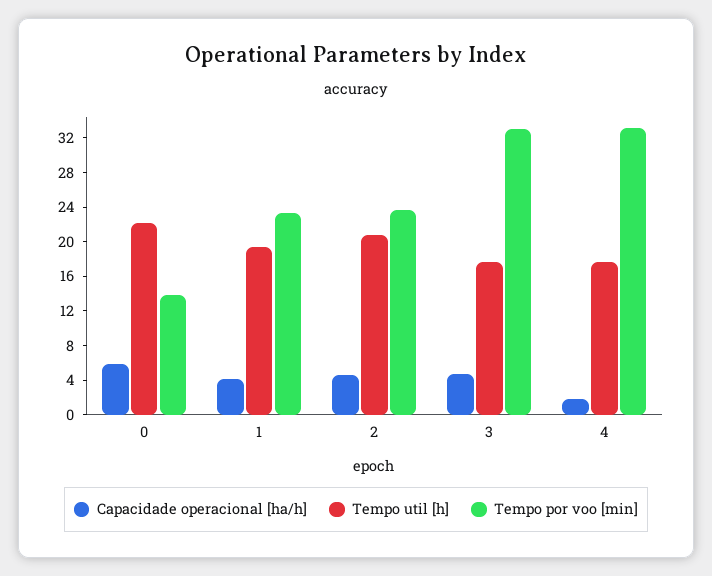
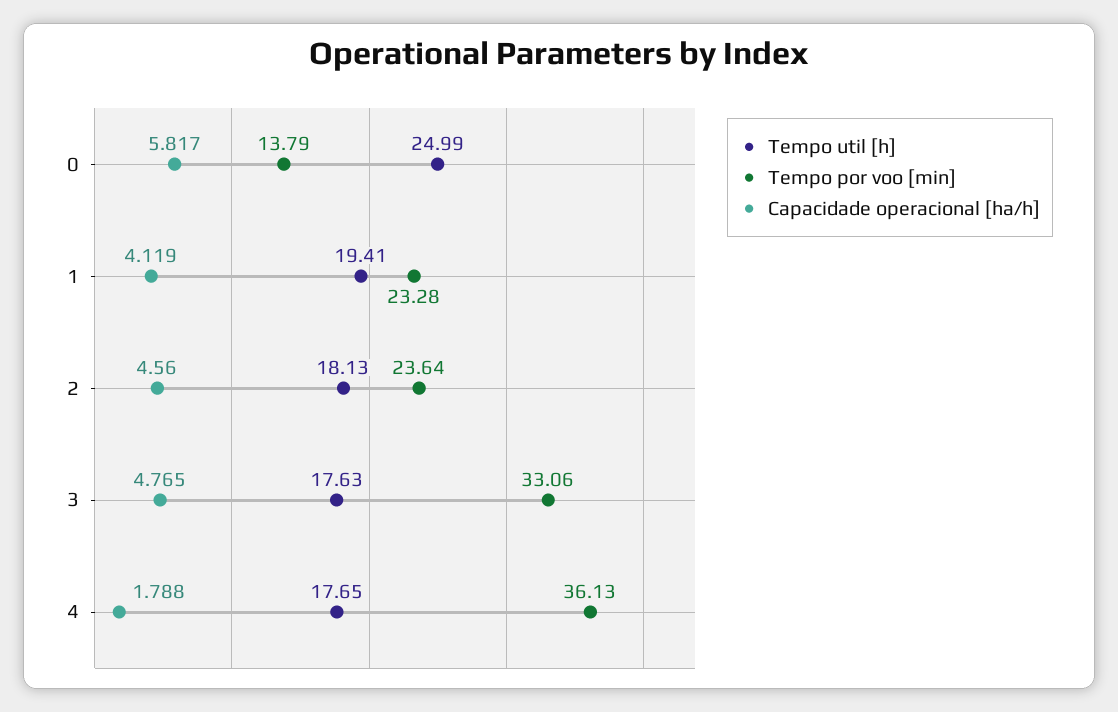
Tempo util [h], 0: 22 -> 24.99
Tempo util [h], 2: 21 -> 18.13
Tempo por voo [min], 4: 33 -> 36.13

